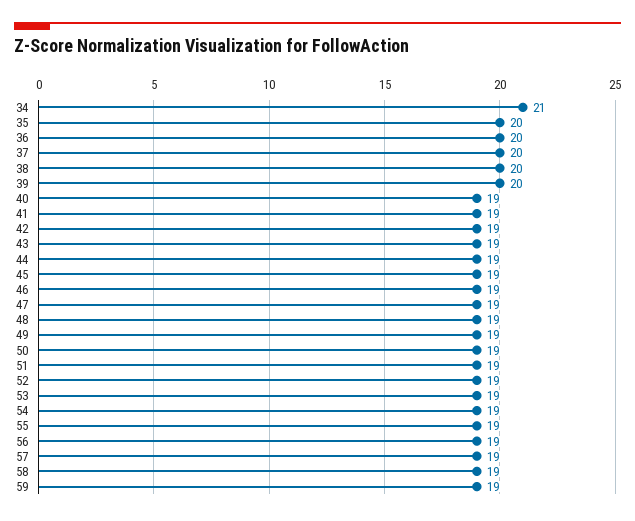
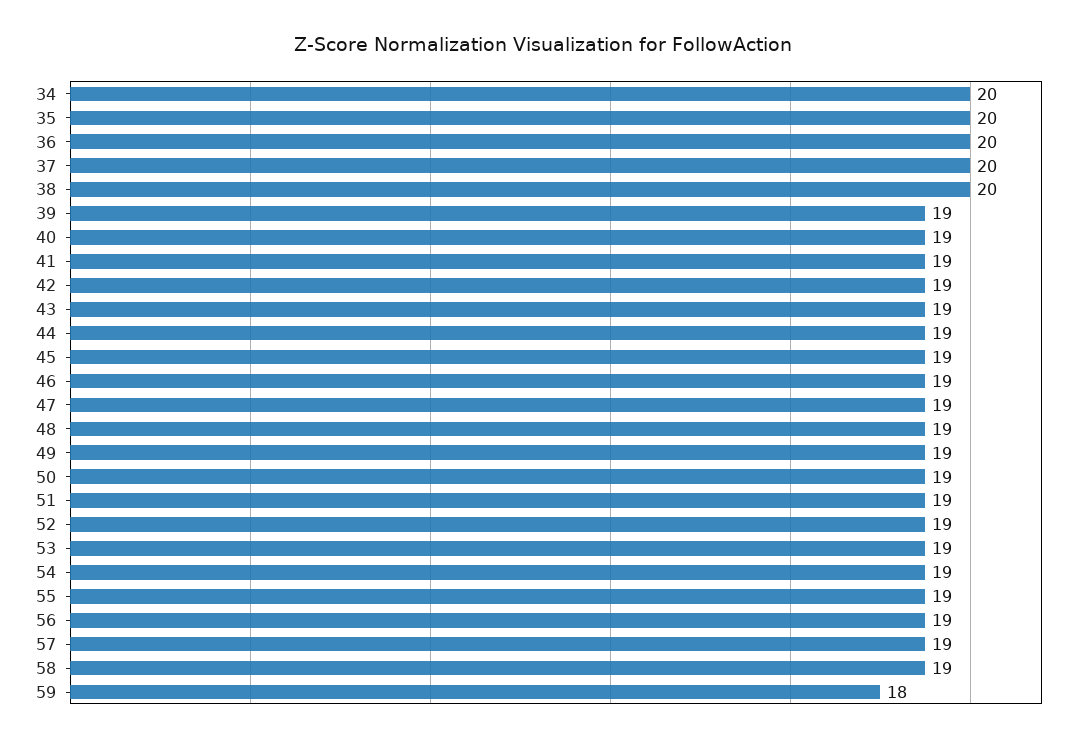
34: 21 -> 20
39: 20 -> 19
59: 19 -> 18

